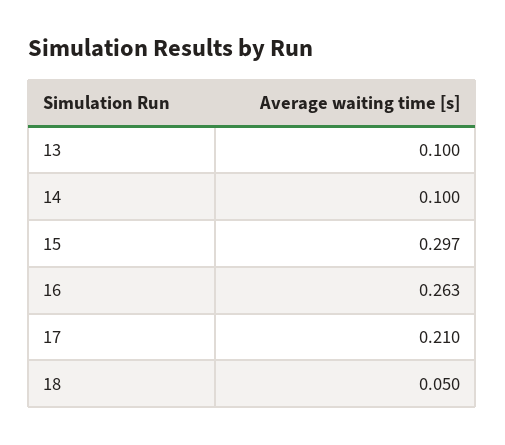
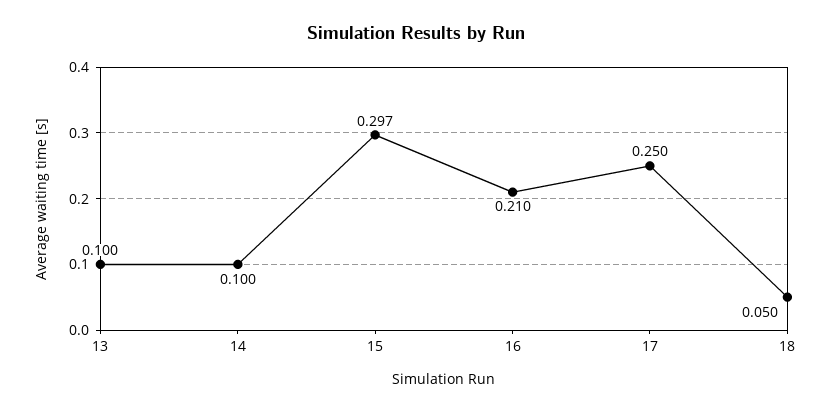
16: 0.263 -> 0.21
17: 0.21 -> 0.25

